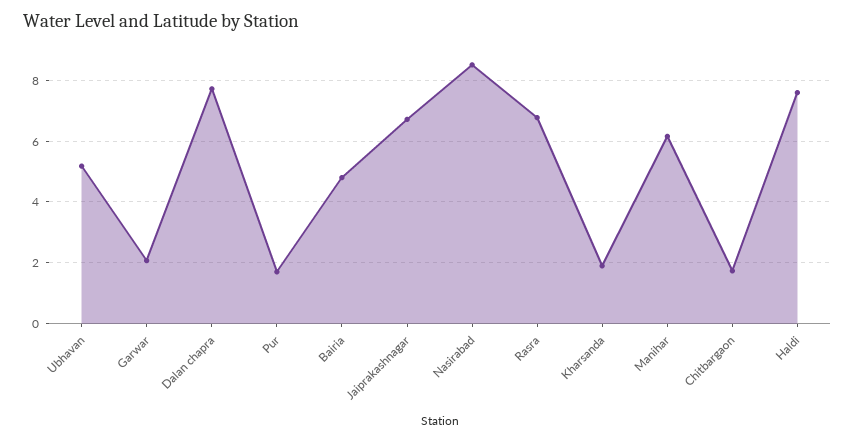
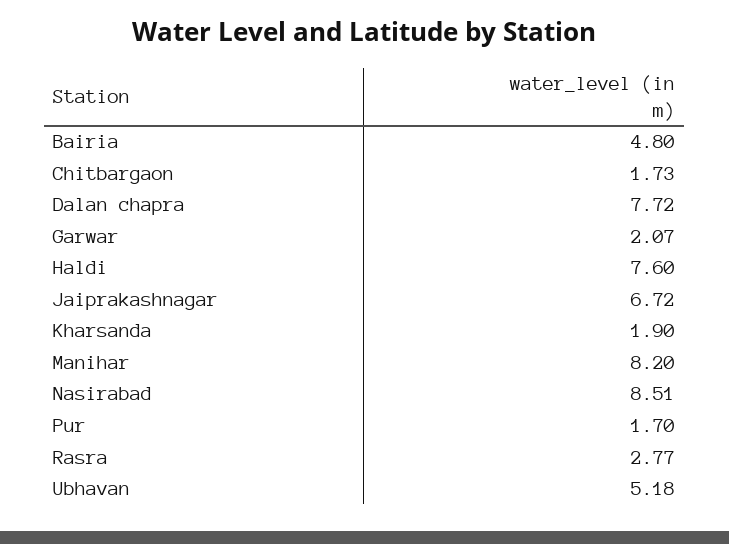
Rasra: 6.8 -> 2.77
Manihar: 6.2 -> 8.2

